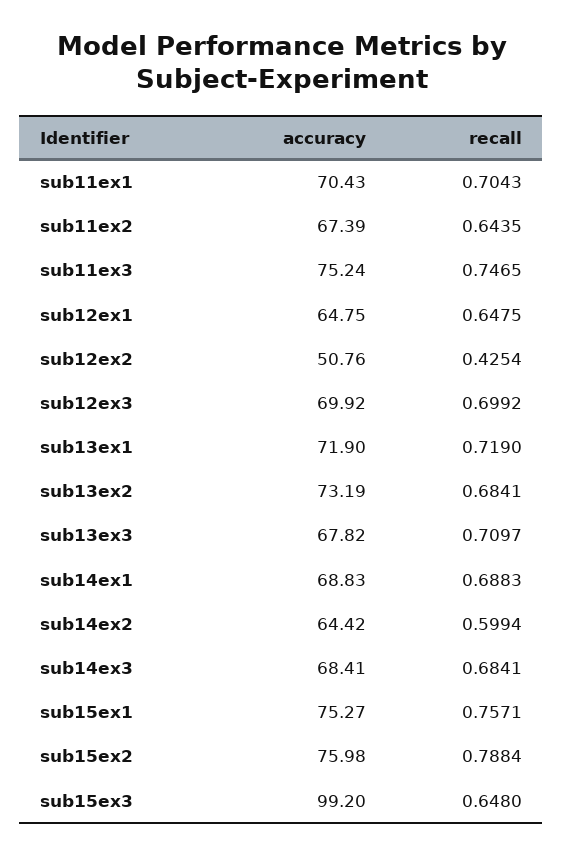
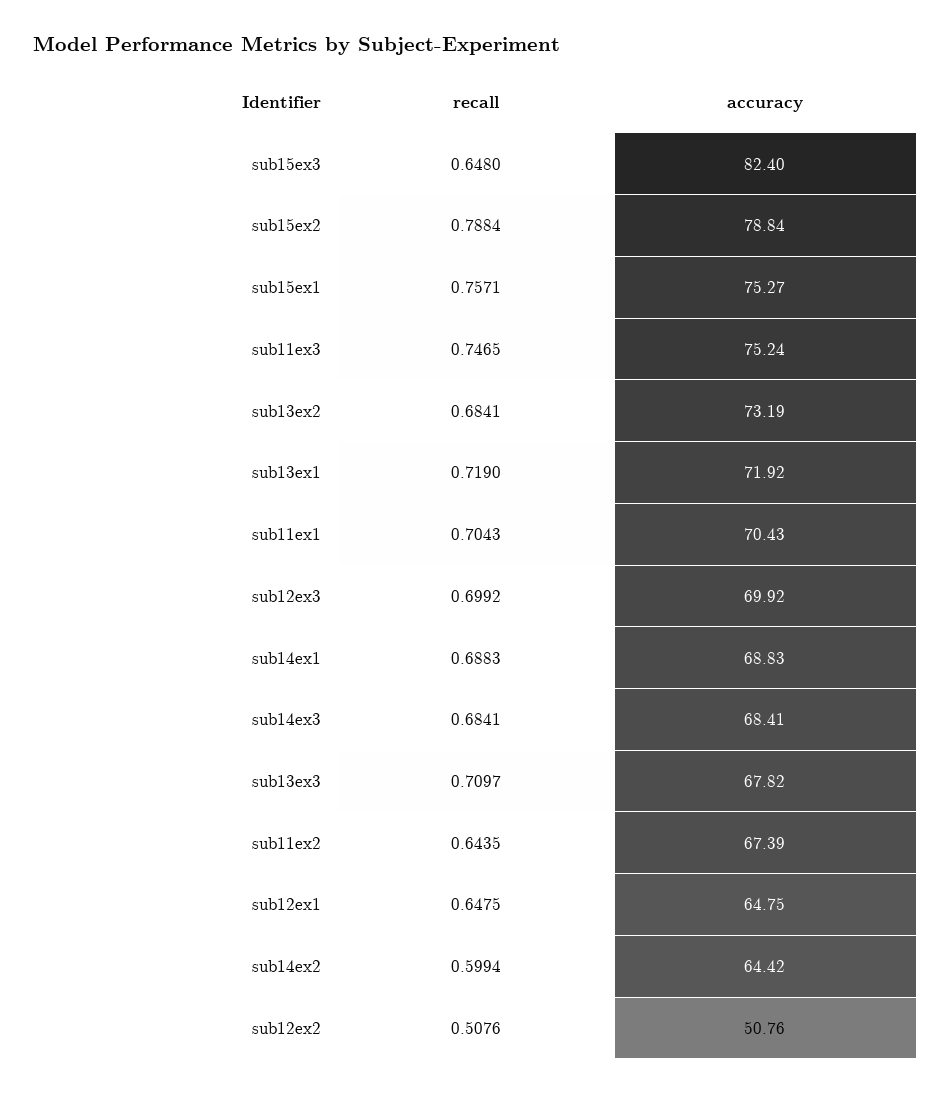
recall, sub12ex2: 0.4254 -> 0.5076
accuracy, sub13ex1: 71.9 -> 71.92
accuracy, sub15ex2: 75.98 -> 78.84
accuracy, sub15ex3: 99.2 -> 82.4

